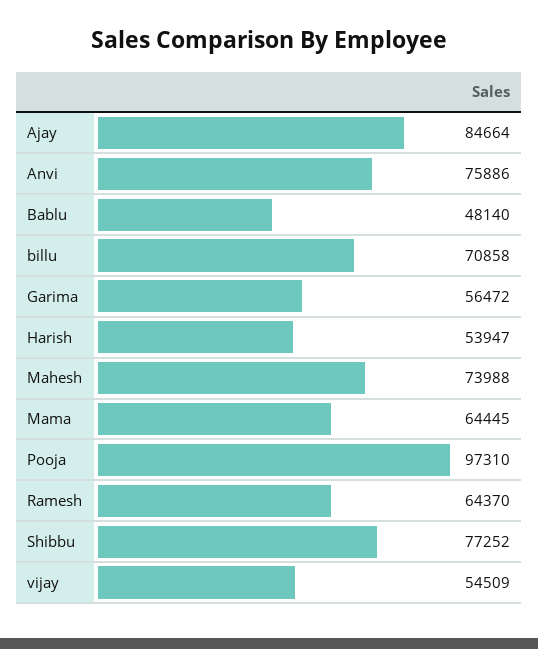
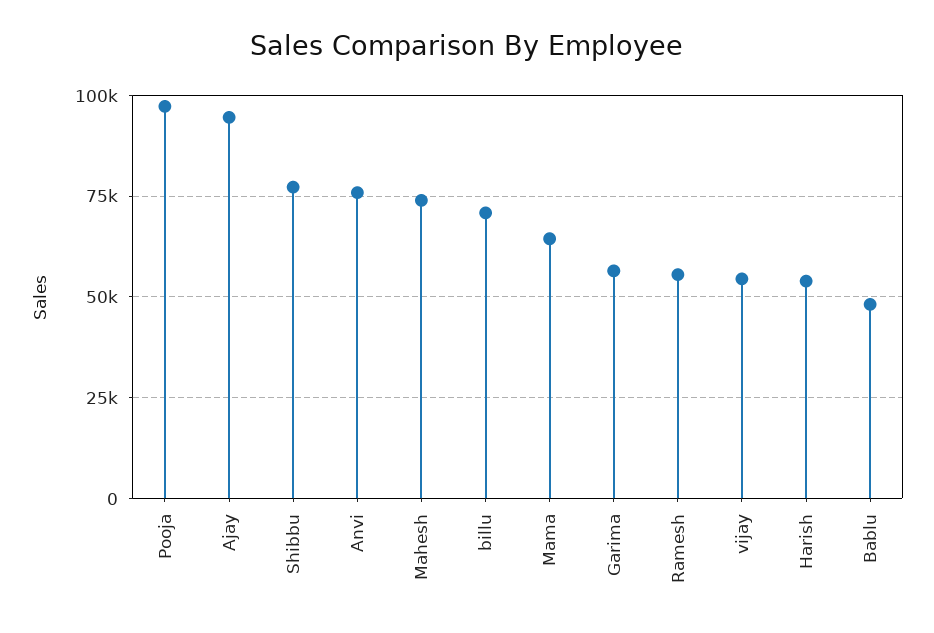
Ajay: 84664 -> 95000
Ramesh: 64370 -> 55000

